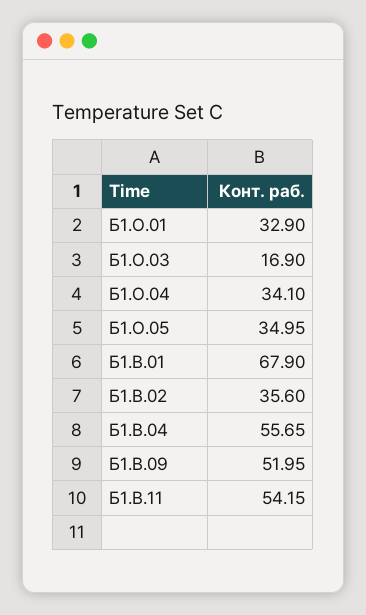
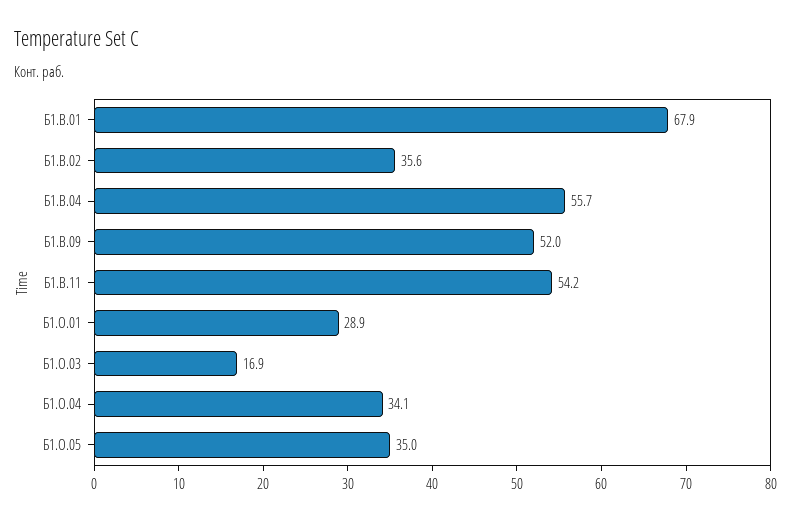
Б1.О.01: 32.9 -> 28.9

